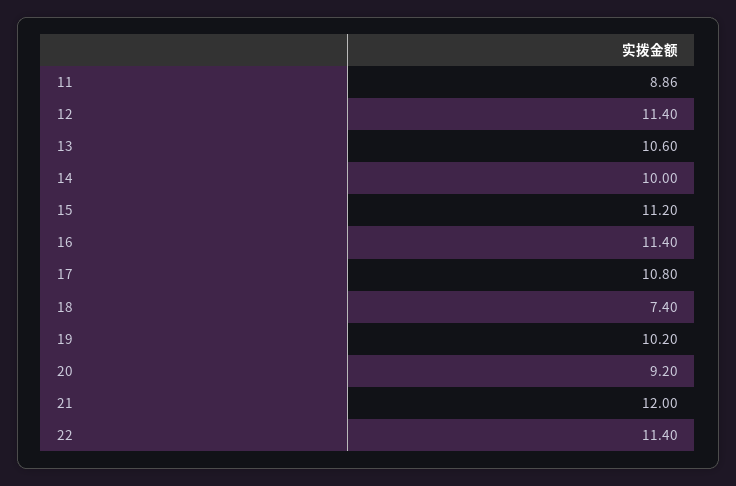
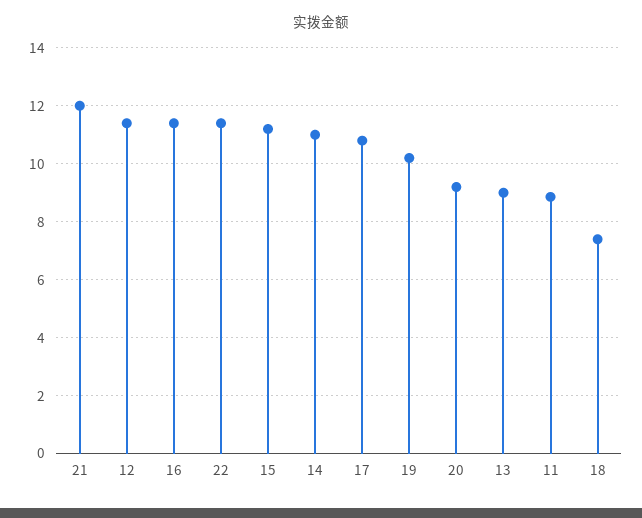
13: 10.6 -> 9
14: 10 -> 11

